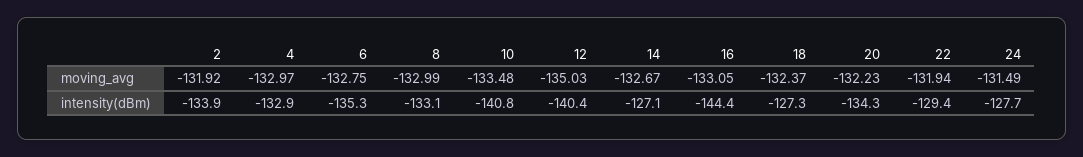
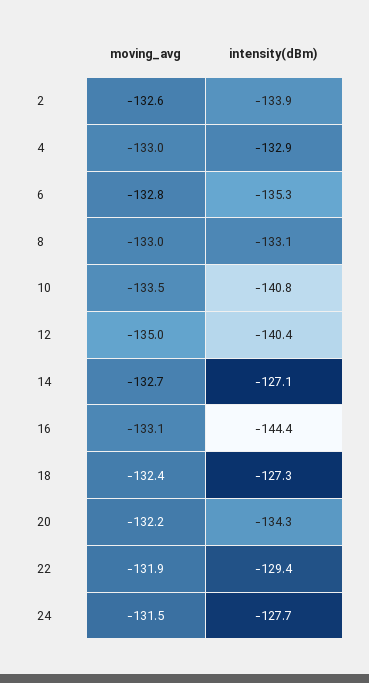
2, moving_avg: -131.92 -> -132.6

